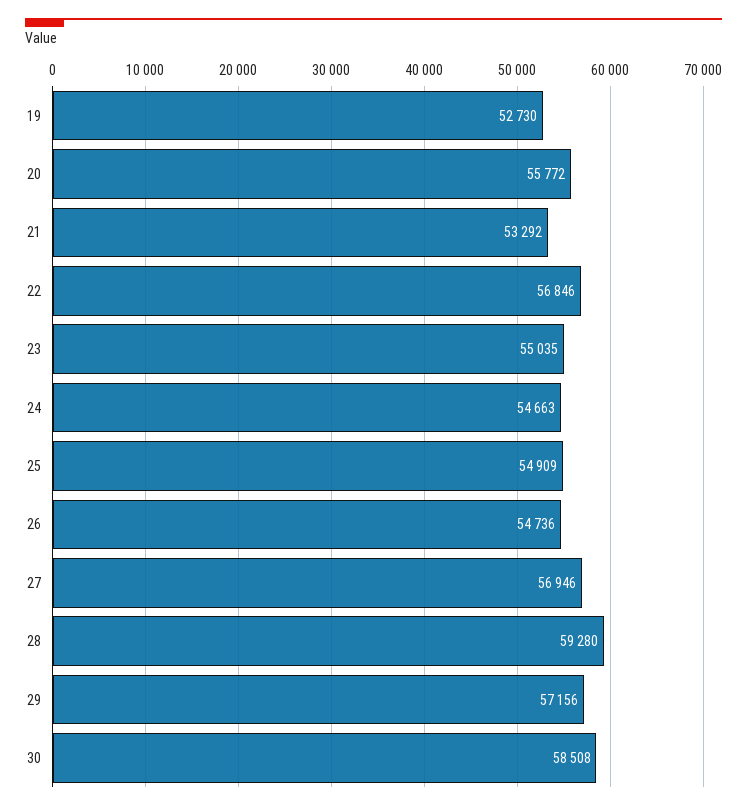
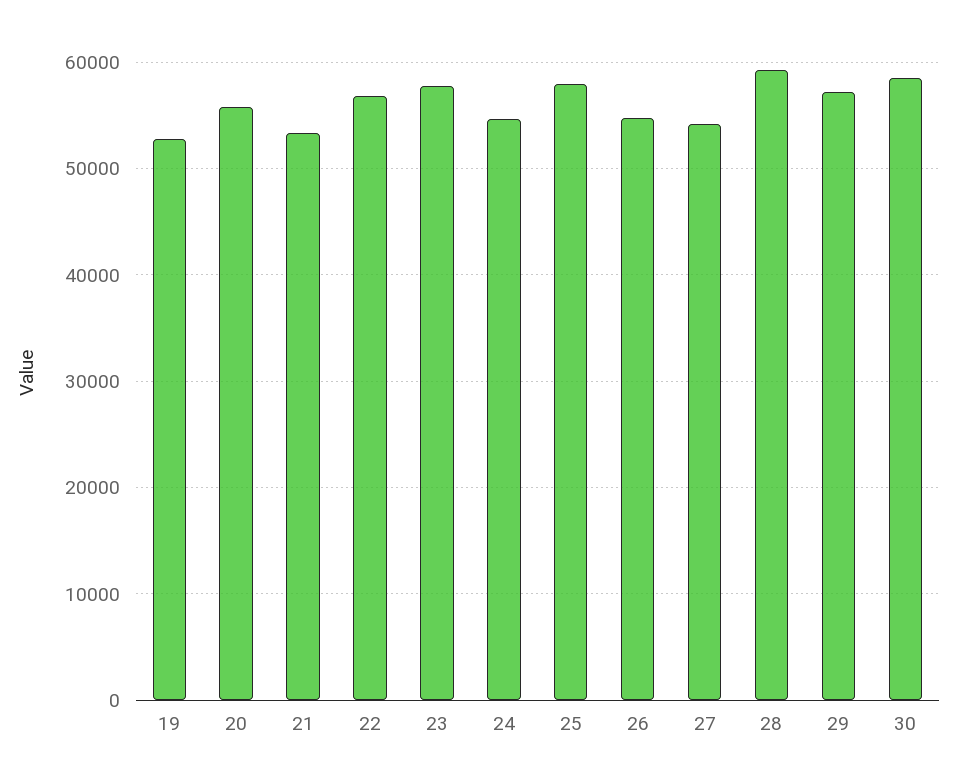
23: 55035 -> 58000
25: 54909 -> 58000
27: 56946 -> 54000

